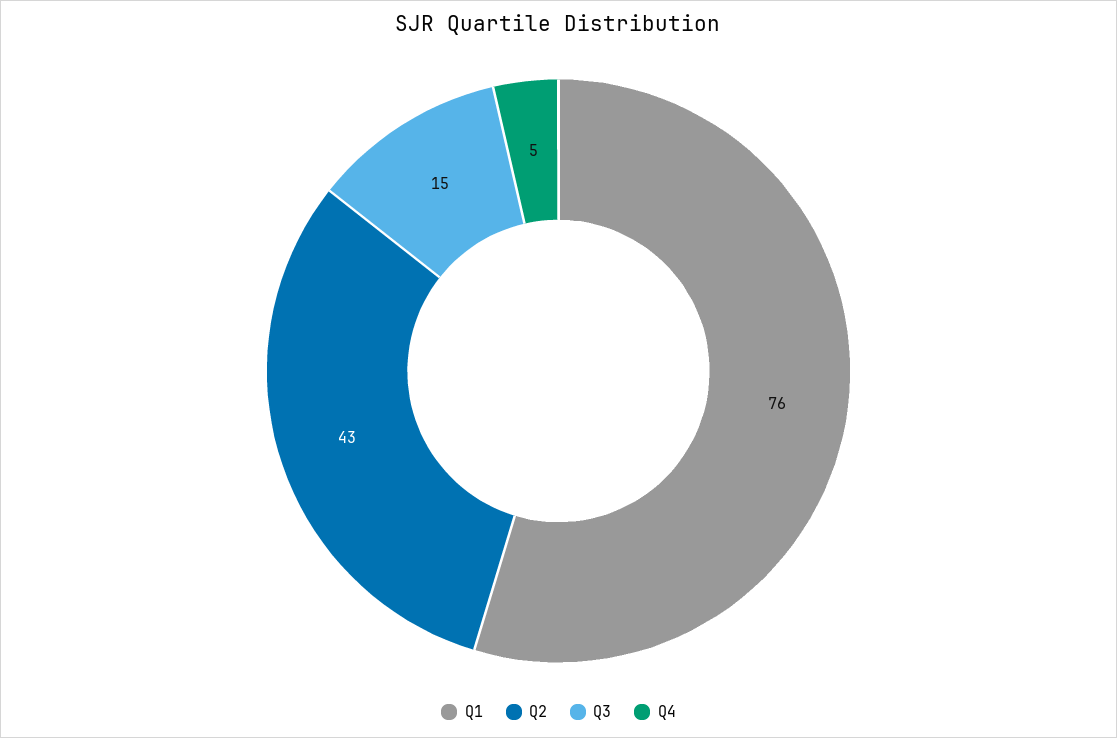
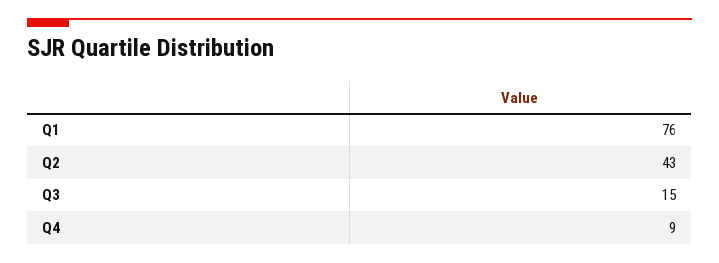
Q4: 5 -> 9

